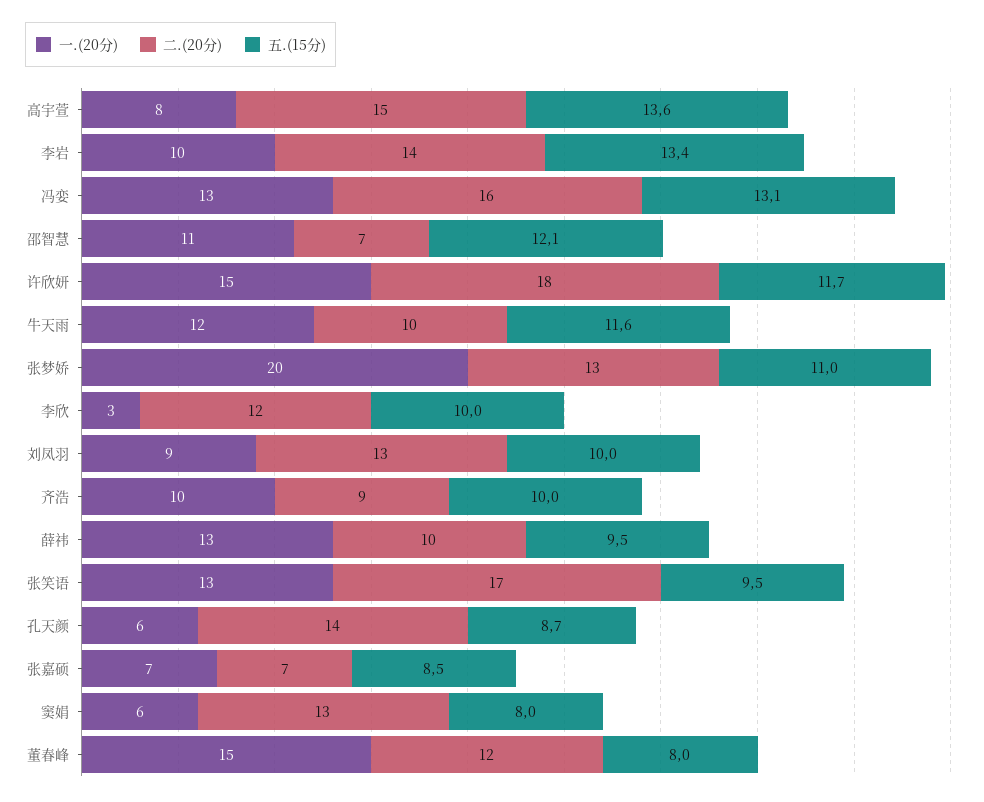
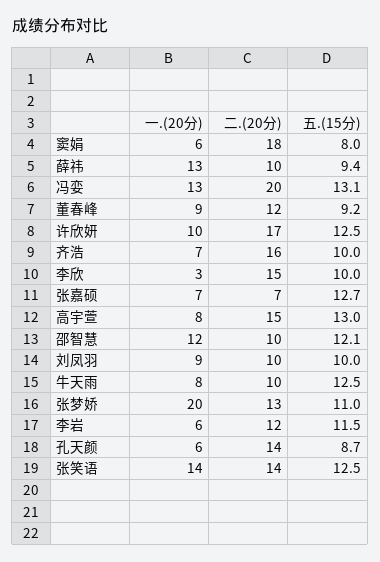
五.(15分), 高宇萱: 13.6 -> 13
一.(20分), 李岩: 10 -> 6
二.(20分), 李岩: 14 -> 12
五.(15分), 李岩: 13.4 -> 11.5
二.(20分), 冯娈: 16 -> 20
一.(20分), 邵智慧: 11 -> 12
二.(20分), 邵智慧: 7 -> 10
一.(20分), 许欣妍: 15 -> 10
二.(20分), 许欣妍: 18 -> 17
五.(15分), 许欣妍: 11.7 -> 12.5
一.(20分), 牛天雨: 12 -> 8
五.(15分), 牛天雨: 11.6 -> 12.5
二.(20分), 李欣: 12 -> 15
二.(20分), 刘凤羽: 13 -> 10
一.(20分), 齐浩: 10 -> 7
二.(20分), 齐浩: 9 -> 16
五.(15分), 薛祎: 9.5 -> 9.4
一.(20分), 张笑语: 13 -> 14
二.(20分), 张笑语: 17 -> 14
五.(15分), 张笑语: 9.5 -> 12.5
五.(15分), 张嘉硕: 8.5 -> 12.7
二.(20分), 窦娟: 13 -> 18
一.(20分), 董春峰: 15 -> 9
五.(15分), 董春峰: 8 -> 9.2

